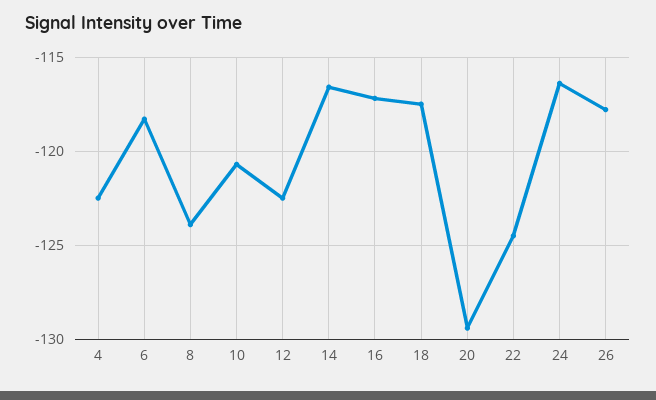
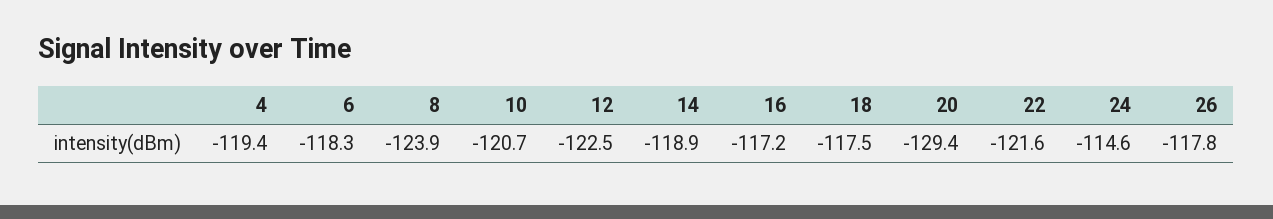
4: -122.5 -> -119.4
14: -116.5 -> -118.9
22: -124.5 -> -121.6
24: -116.5 -> -114.6

